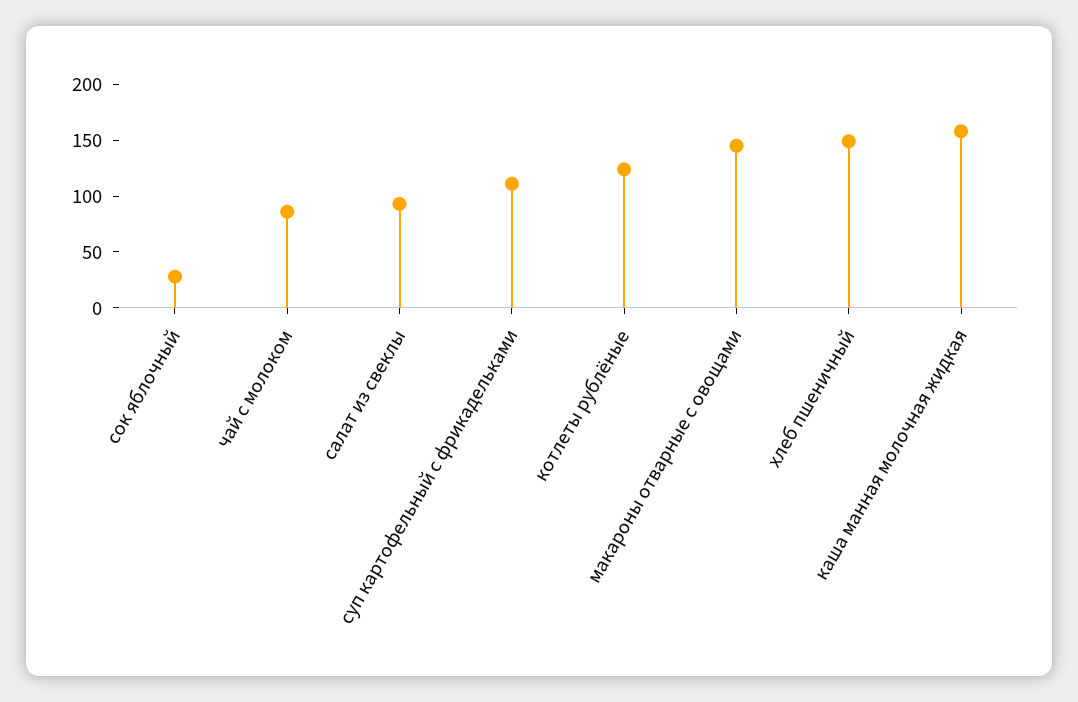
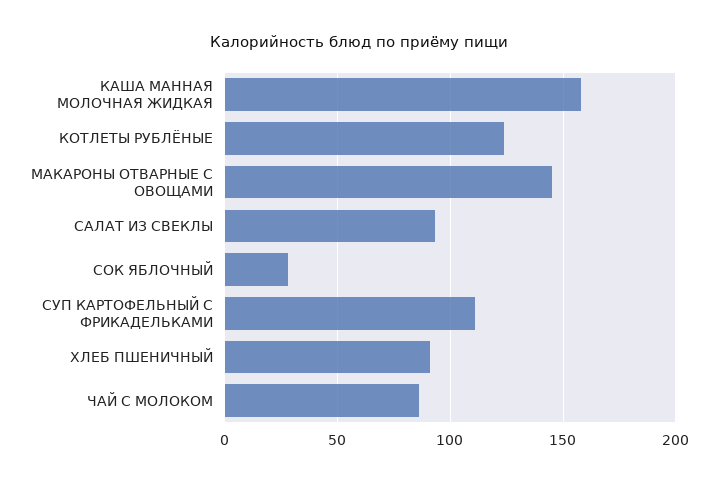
хлеб пшеничный: 150 -> 90

